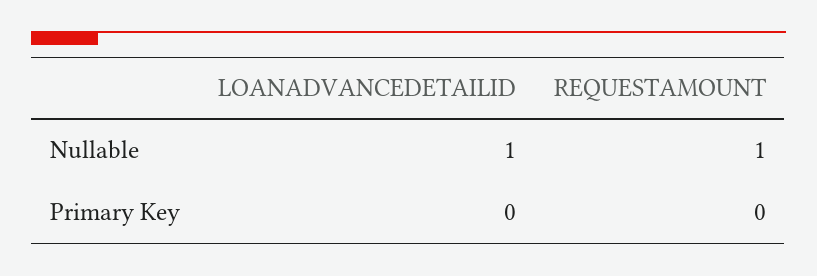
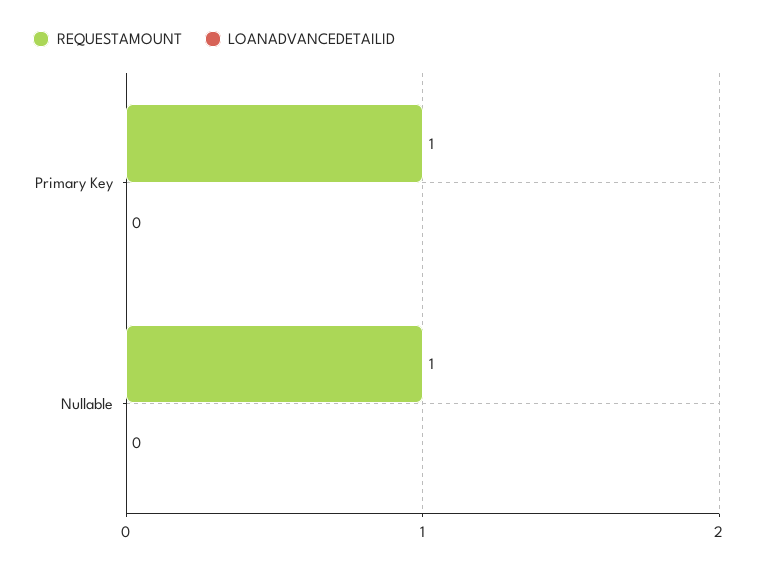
LOANADVANCEDETAILID, Nullable: 1 -> 0
REQUESTAMOUNT, Primary Key: 0 -> 1

